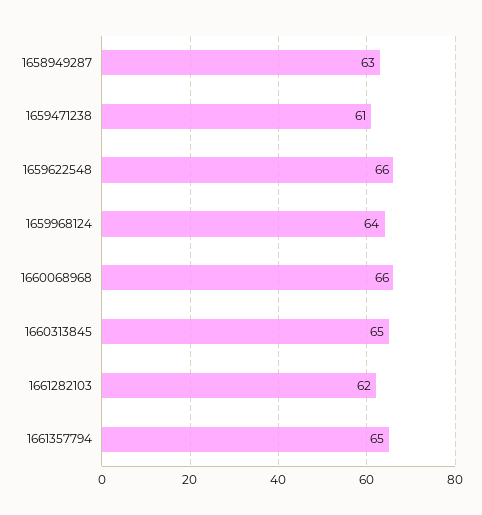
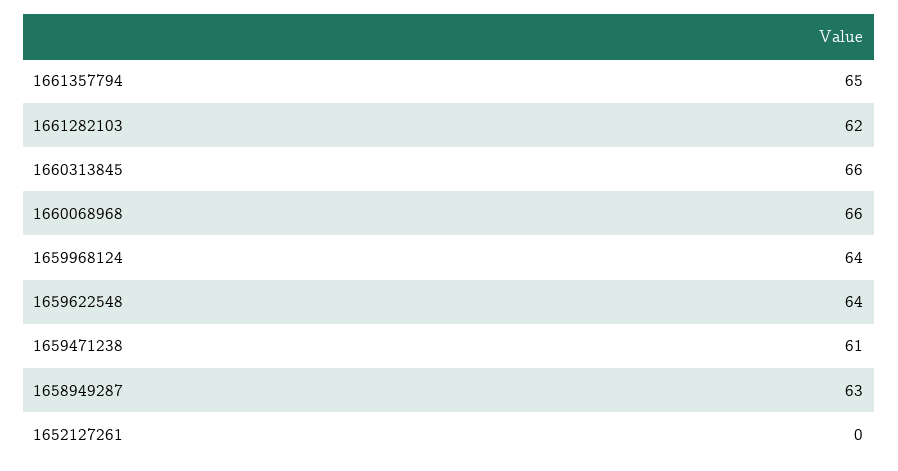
1659622548: 66 -> 64
1660313845: 65 -> 66
1652127261: none -> 0

